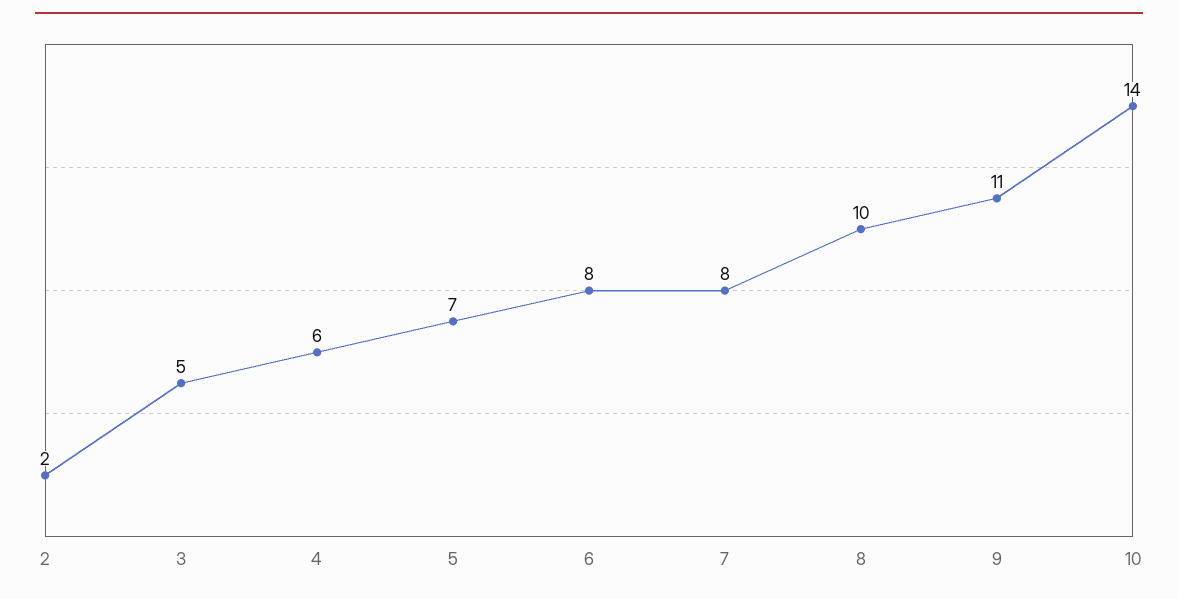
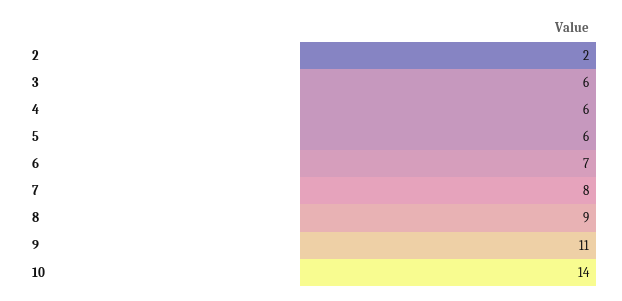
3: 5 -> 6
5: 7 -> 6
6: 8 -> 7
8: 10 -> 9

